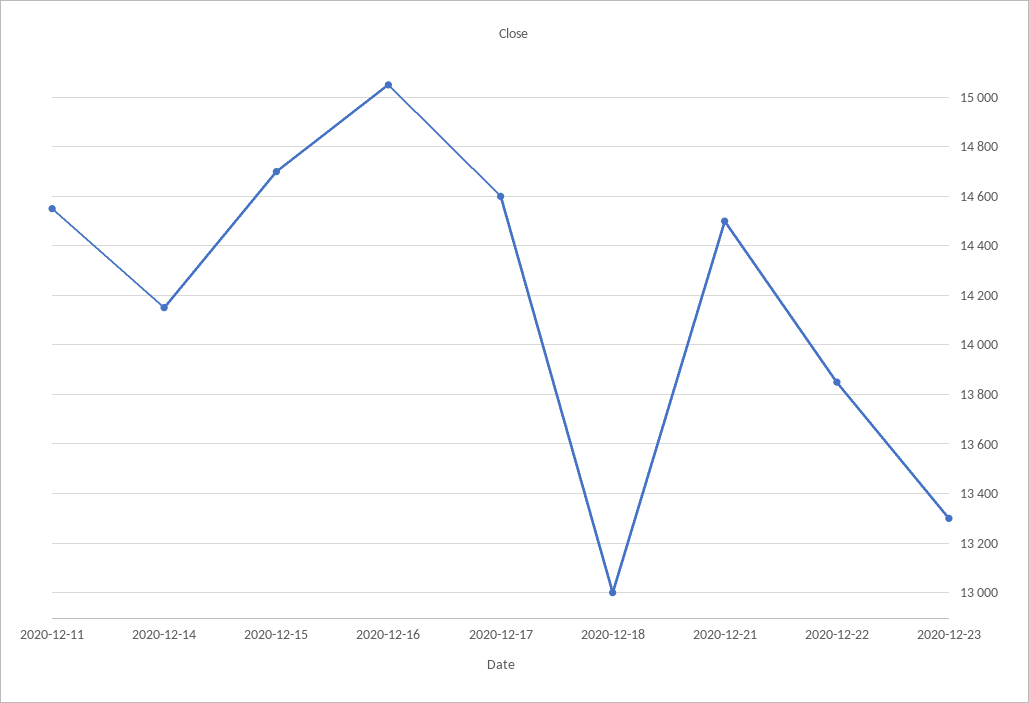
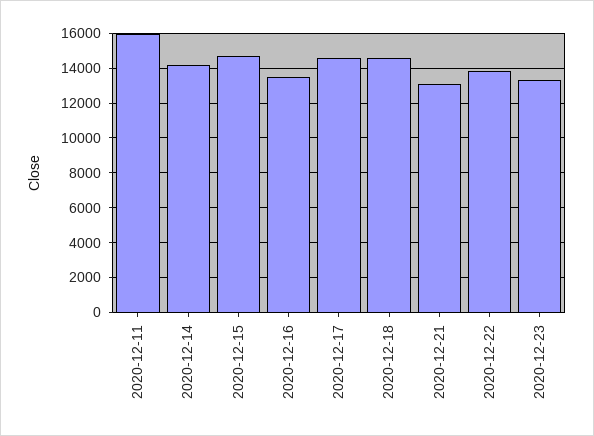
2020-12-11: 14550 -> 16000
2020-12-16: 15050 -> 13500
2020-12-18: 13000 -> 14500
2020-12-21: 14500 -> 13000

